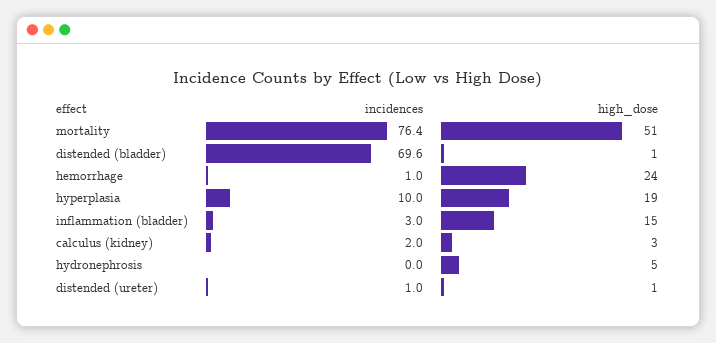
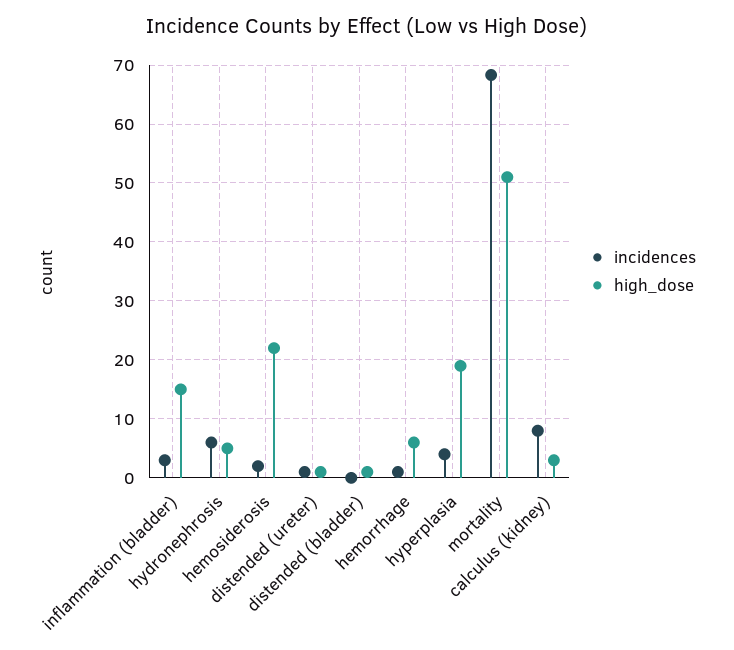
incidences, mortality: 76.4 -> 68
incidences, distended (bladder): 69.6 -> 0
high_dose, hemorrhage: 24 -> 6
incidences, hyperplasia: 10 -> 4
incidences, calculus (kidney): 2 -> 8
incidences, hydronephrosis: 0 -> 6
incidences, hemosiderosis: none -> 2
high_dose, hemosiderosis: none -> 22

